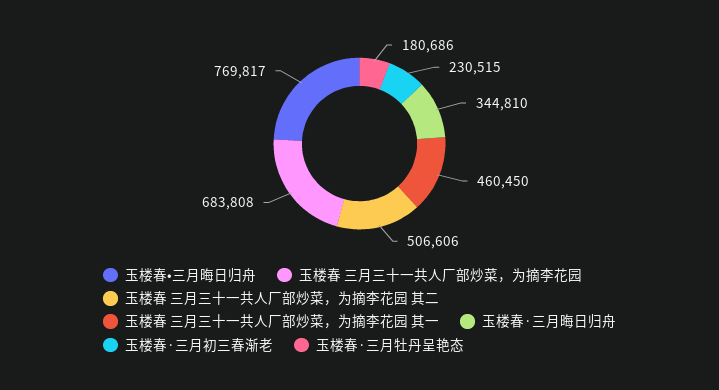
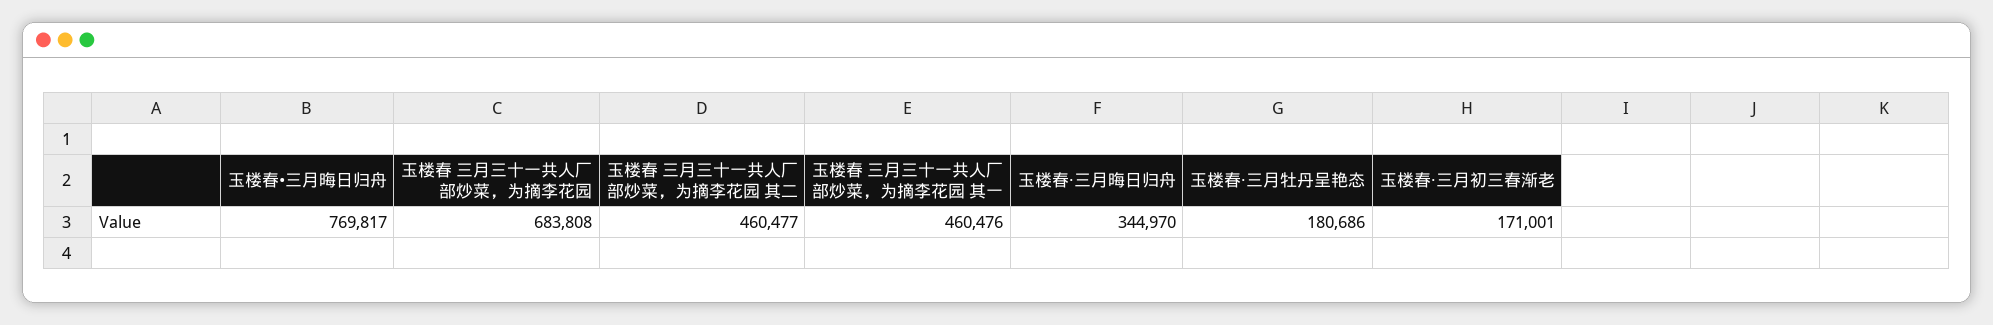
玉楼春 三月三十一共人厂部炒菜，为摘李花园 其二: 506606 -> 460477
玉楼春 三月三十一共人厂部炒菜，为摘李花园 其一: 460450 -> 460476
玉楼春·三月晦日归舟: 344810 -> 344970
玉楼春·三月初三春渐老: 230515 -> 171001

